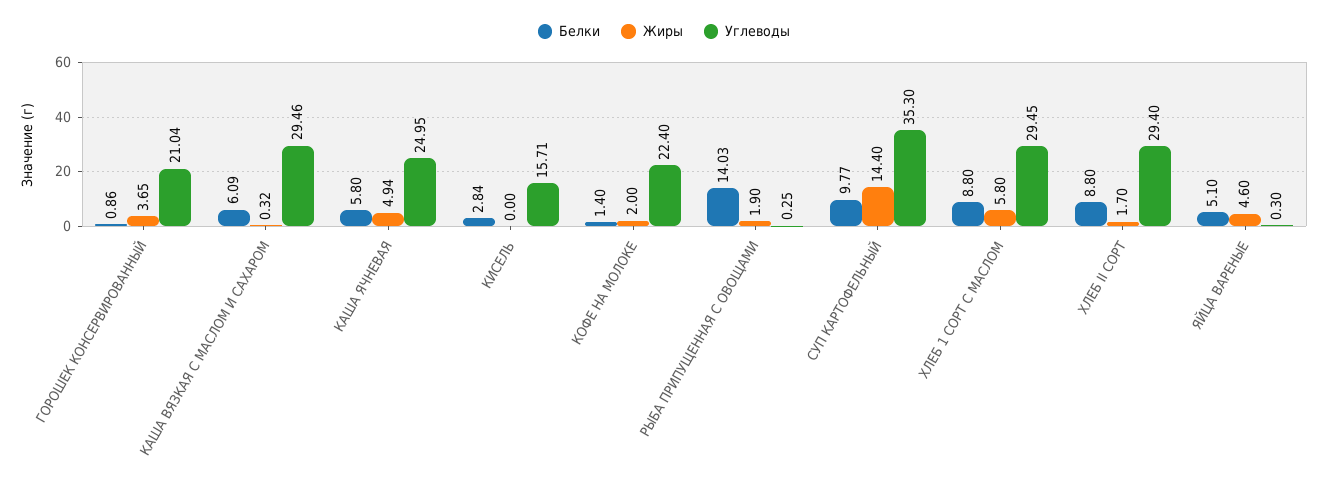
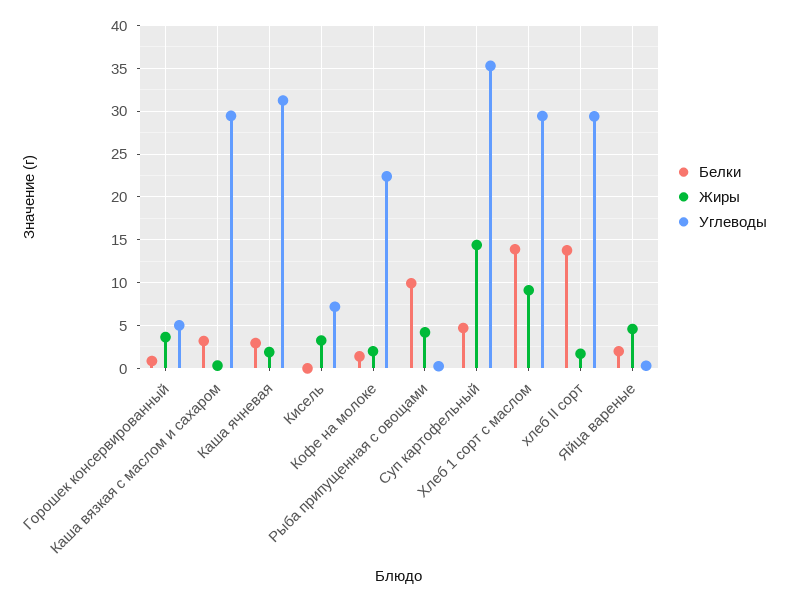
Углеводы, ГОРОШЕК КОНСЕРВИРОВАННЫЙ: 21.04 -> 5
Белки, КАША ВЯЗКАЯ С МАСЛОМ И САХАРОМ: 6.09 -> 3
Белки, КАША ЯЧНЕВАЯ: 5.8 -> 3
Жиры, КАША ЯЧНЕВАЯ: 4.94 -> 2
Углеводы, КАША ЯЧНЕВАЯ: 24.95 -> 31
Белки, КИСЕЛЬ: 2.84 -> 0
Жиры, КИСЕЛЬ: 0 -> 3
Углеводы, КИСЕЛЬ: 15.71 -> 7
Белки, РЫБА ПРИПУЩЕННАЯ С ОВОЩАМИ: 14.03 -> 10
Жиры, РЫБА ПРИПУЩЕННАЯ С ОВОЩАМИ: 1.9 -> 4
Белки, СУП КАРТОФЕЛЬНЫЙ: 9.77 -> 5
Белки, ХЛЕБ 1 СОРТ С МАСЛОМ: 8.8 -> 14
Жиры, ХЛЕБ 1 СОРТ С МАСЛОМ: 5.8 -> 9
Белки, ХЛЕБ II СОРТ: 8.8 -> 14
Белки, ЯЙЦА ВАРЕНЫЕ: 5.1 -> 2

